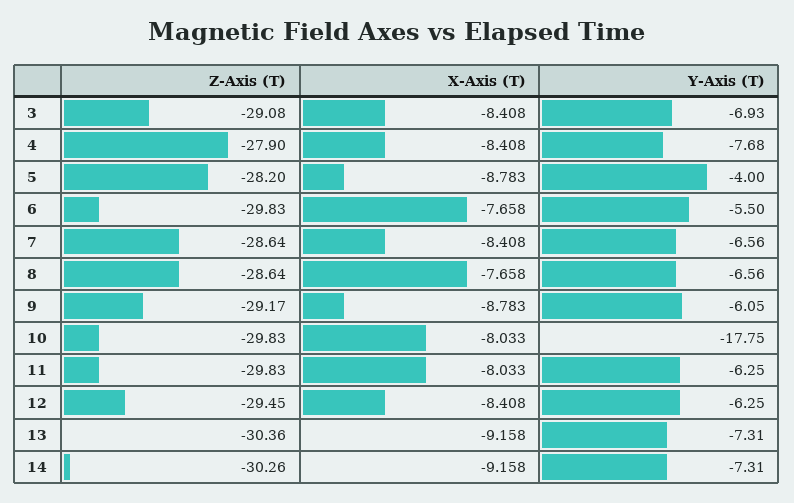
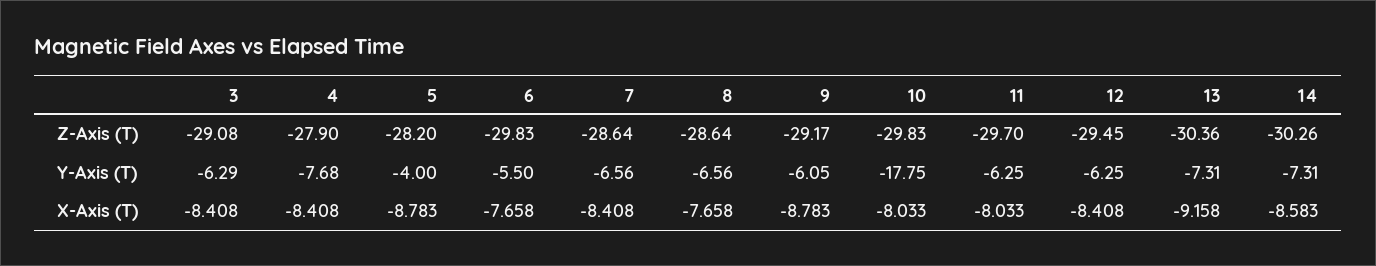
Y-Axis (T), 3: -6.93 -> -6.29
Z-Axis (T), 11: -29.83 -> -29.7
X-Axis (T), 14: -9.158 -> -8.583

